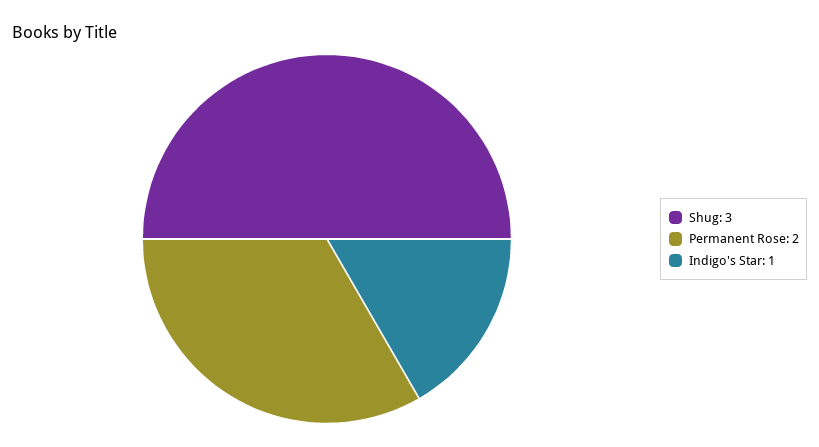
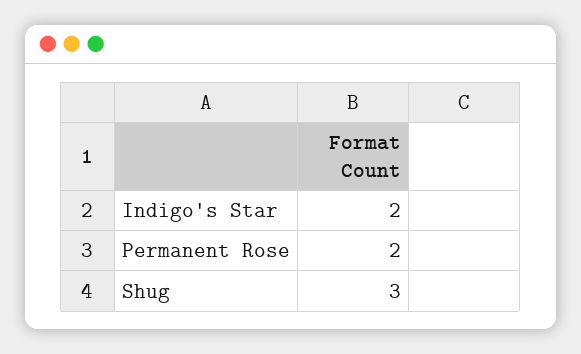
Indigo's Star: 1 -> 2

